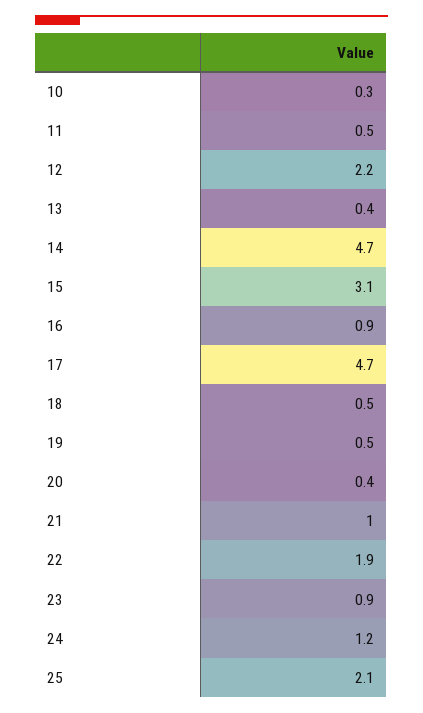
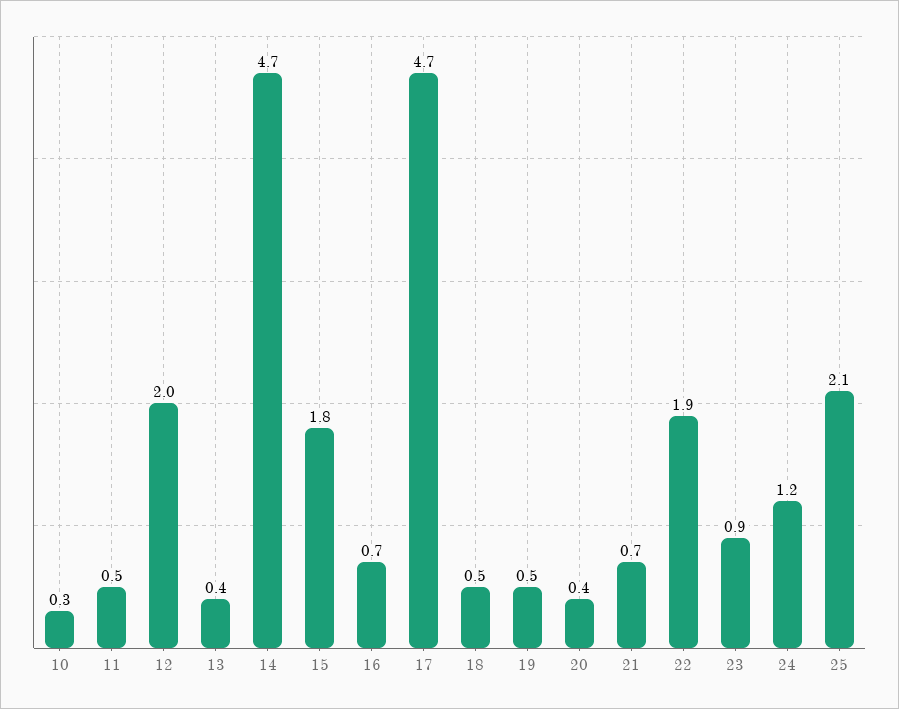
12: 2.2 -> 2
15: 3.1 -> 1.8
16: 0.9 -> 0.7
21: 1 -> 0.7

